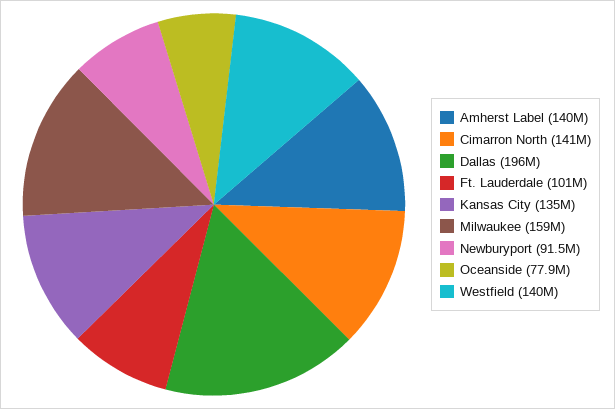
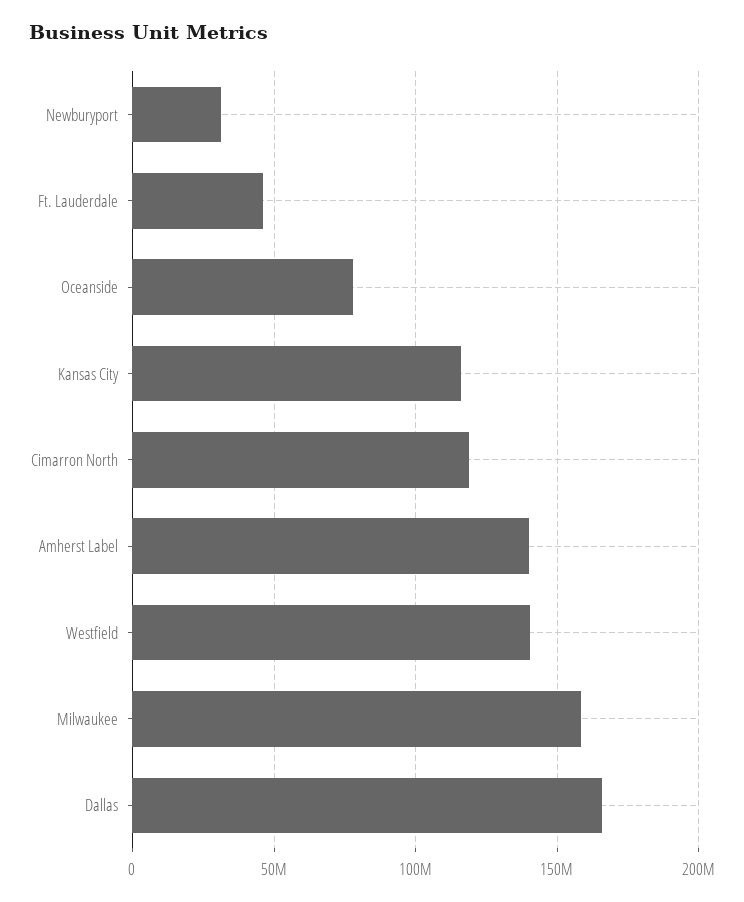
Cimarron North: 141000000 -> 120000000
Dallas: 196000000 -> 165000000
Ft. Lauderdale: 101000000 -> 45000000
Kansas City: 135000000 -> 115000000
Newburyport: 91500000 -> 30000000

